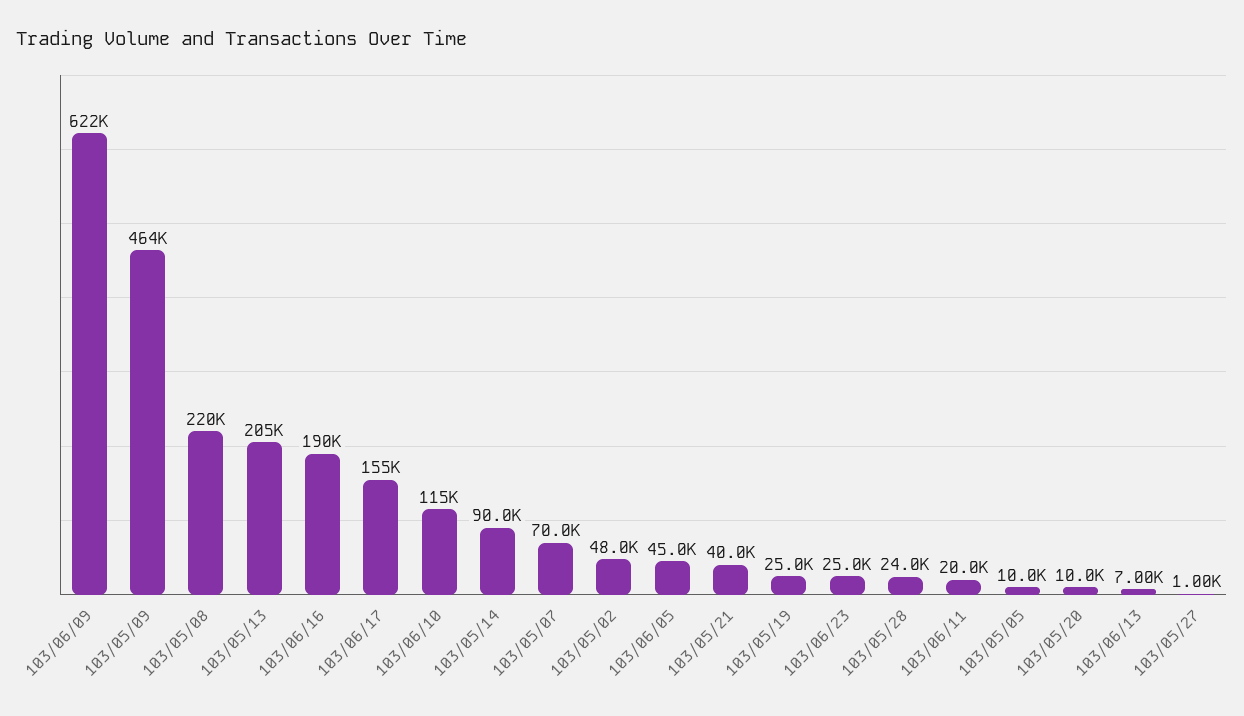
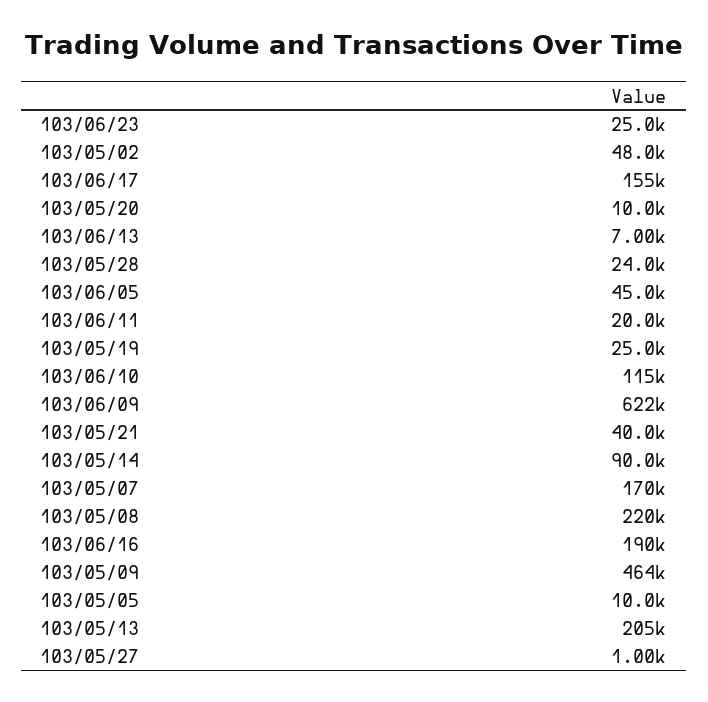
103/05/07: 70000 -> 170000

